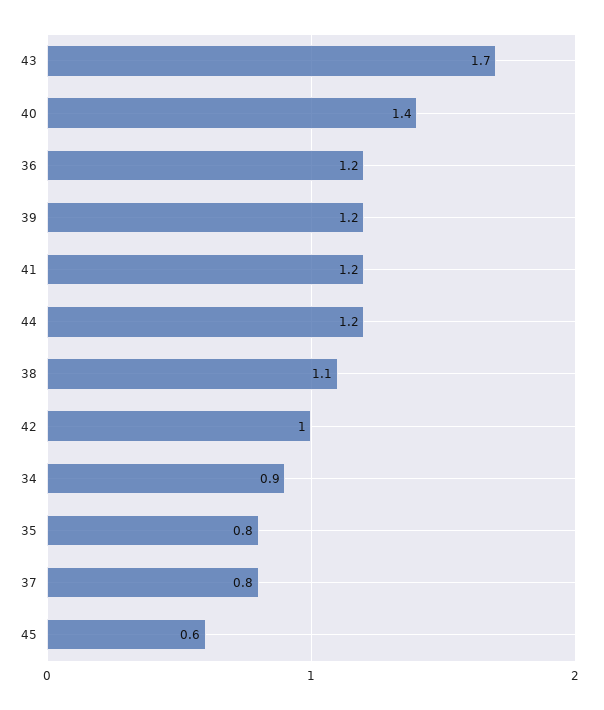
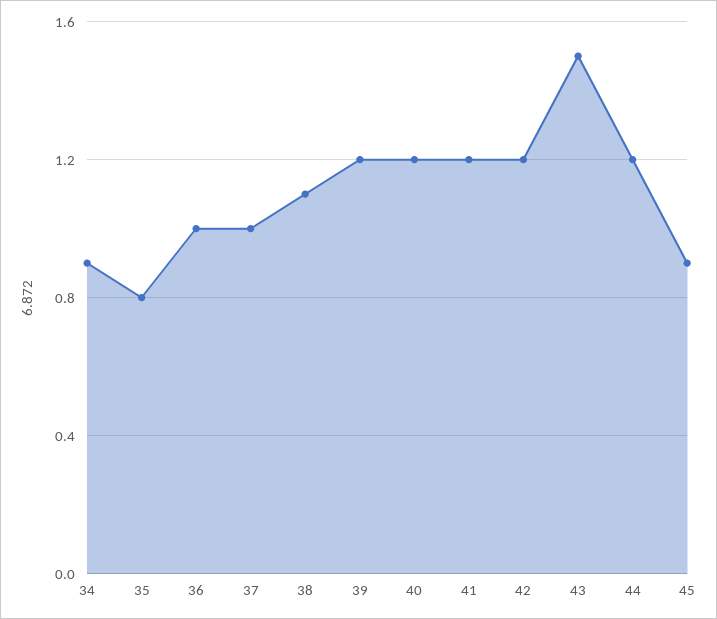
43: 1.7 -> 1.5
40: 1.4 -> 1.2
36: 1.2 -> 1
42: 1 -> 1.2
37: 0.8 -> 1
45: 0.6 -> 0.9

